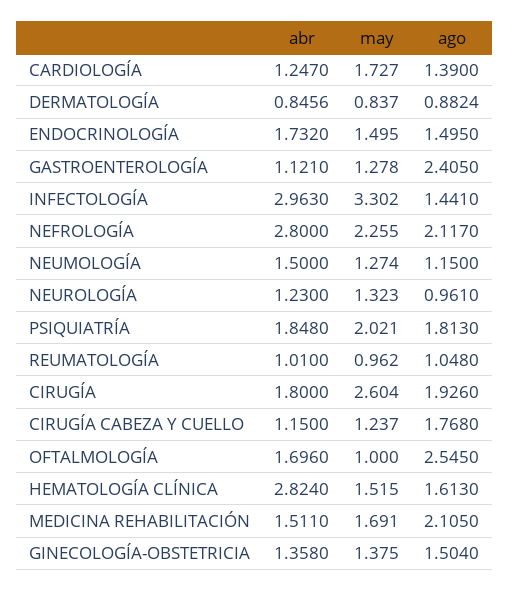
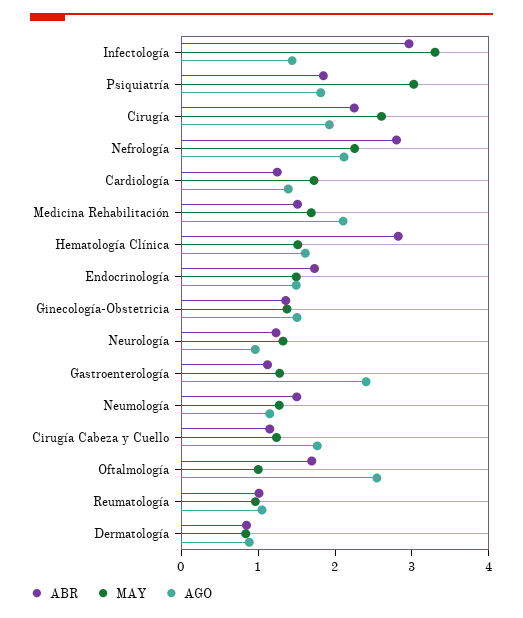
may, PSIQUIATRÍA: 2.021 -> 3
abr, CIRUGÍA: 1.8 -> 2.2

